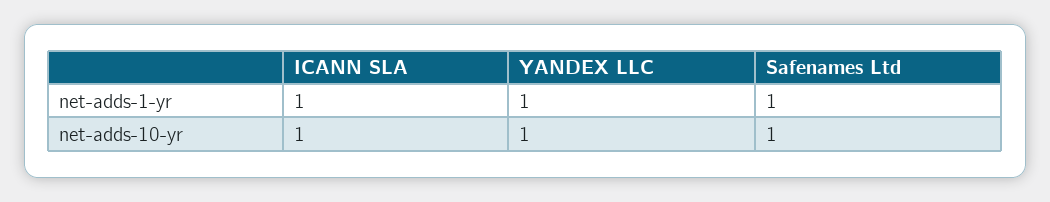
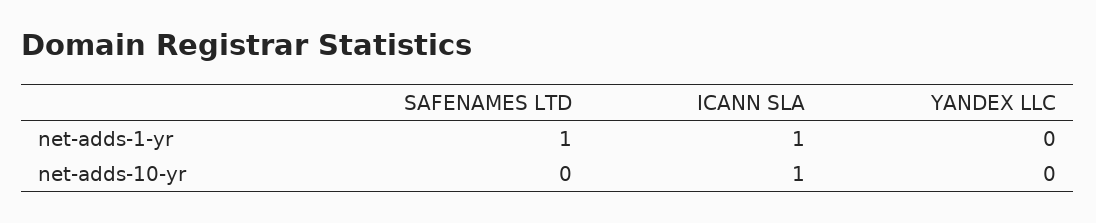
YANDEX LLC, net-adds-1-yr: 1 -> 0
YANDEX LLC, net-adds-10-yr: 1 -> 0
Safenames Ltd, net-adds-10-yr: 1 -> 0

